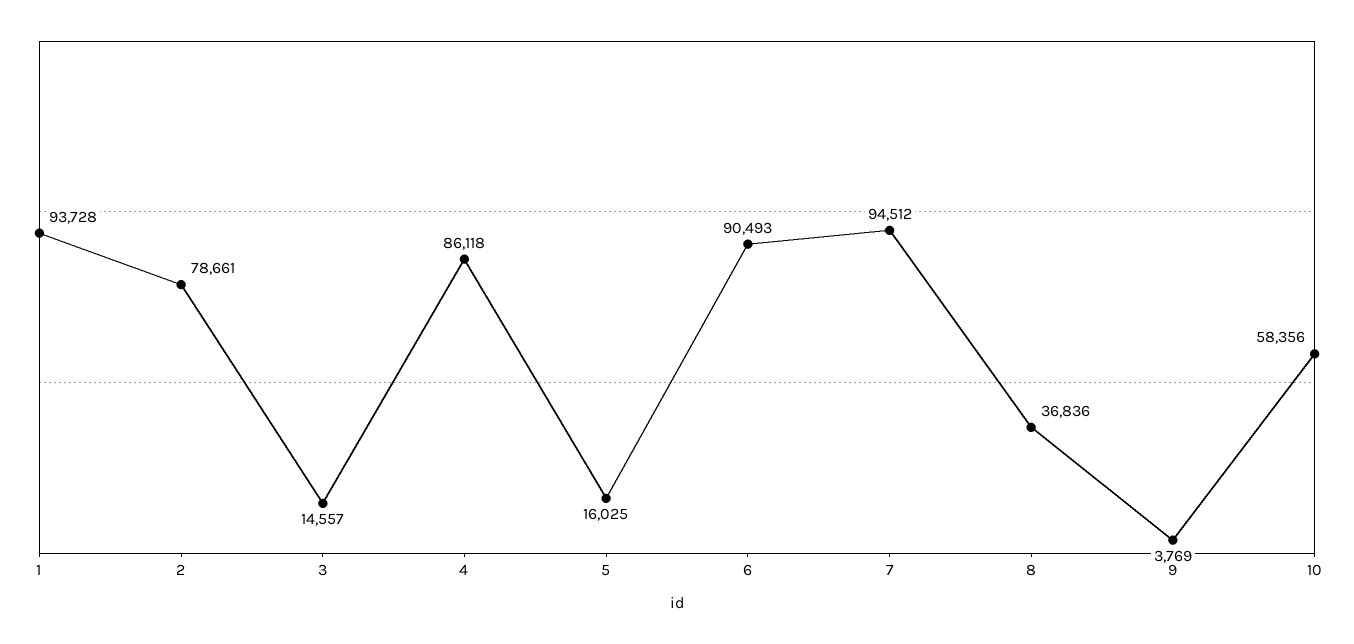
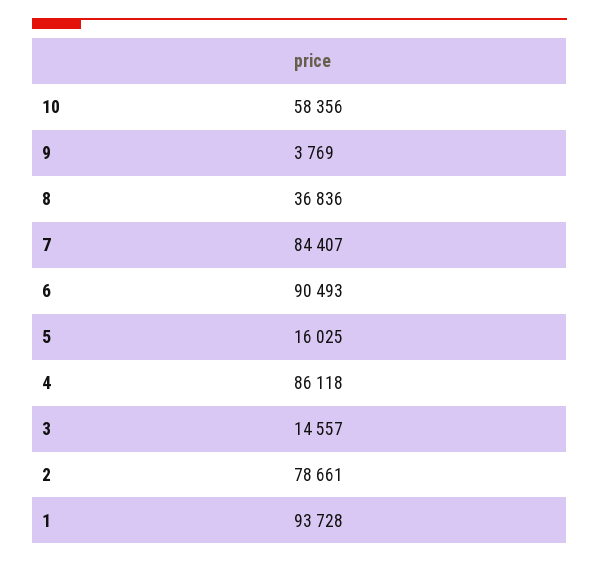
7: 94512 -> 84407

